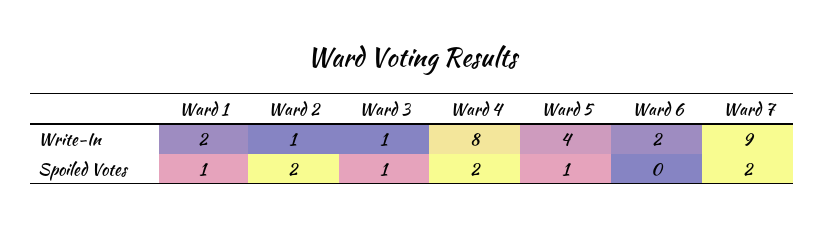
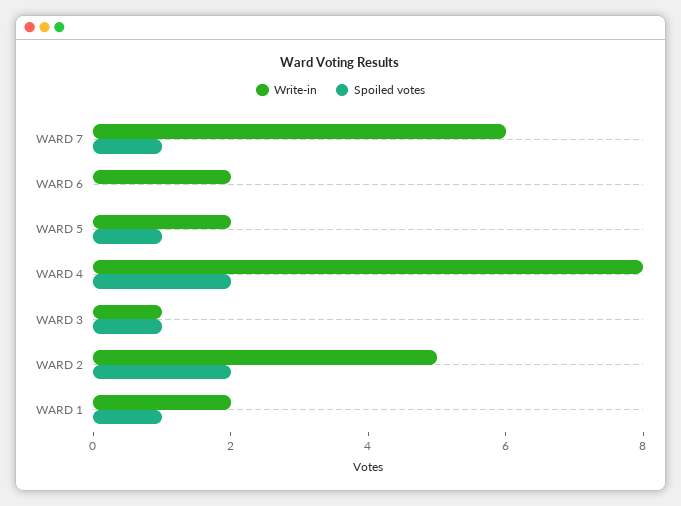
Write-In, Ward 2: 1 -> 5
Write-In, Ward 5: 4 -> 2
Write-In, Ward 7: 9 -> 6
Spoiled Votes, Ward 7: 2 -> 1

